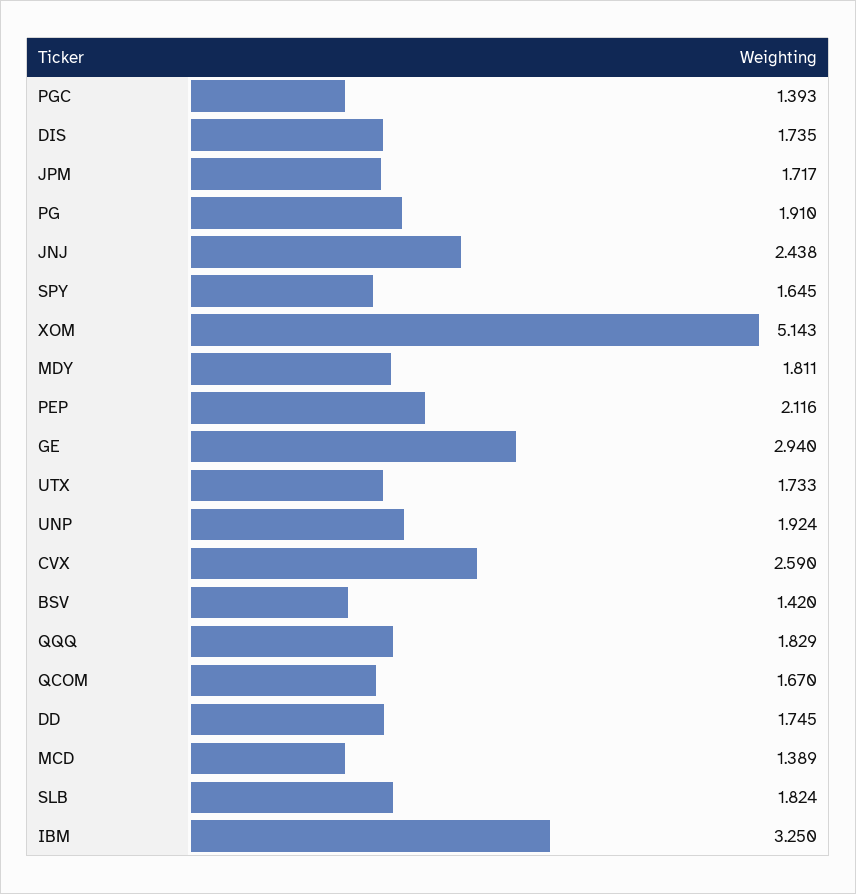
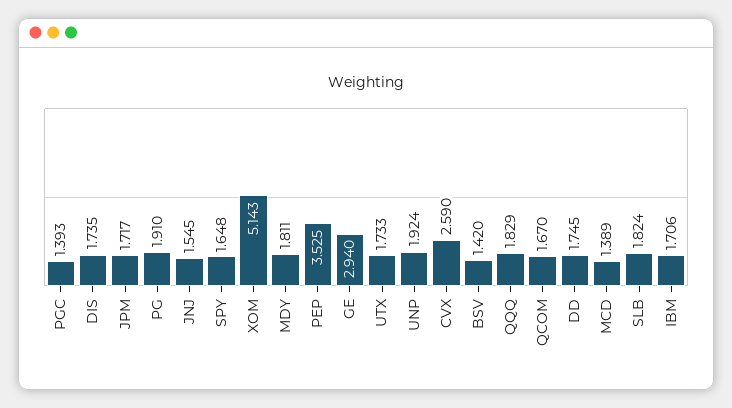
JNJ: 2.438 -> 1.545
SPY: 1.645 -> 1.648
PEP: 2.116 -> 3.525
IBM: 3.25 -> 1.706

